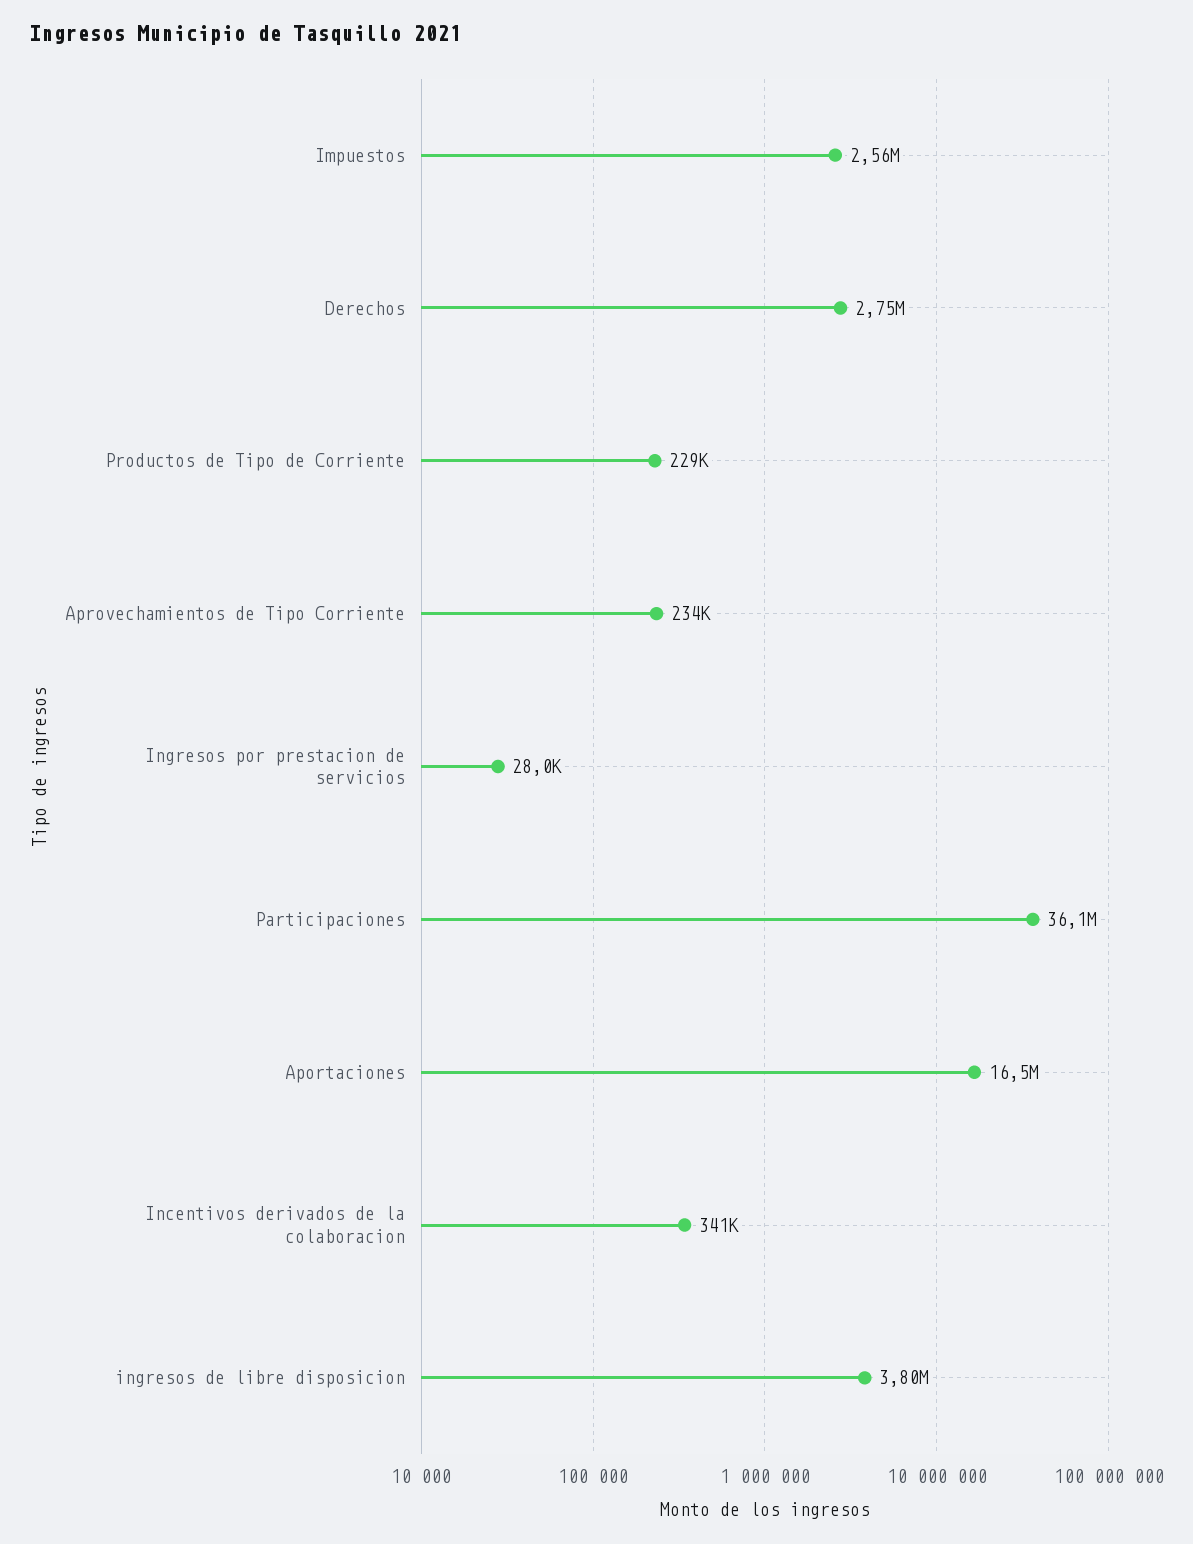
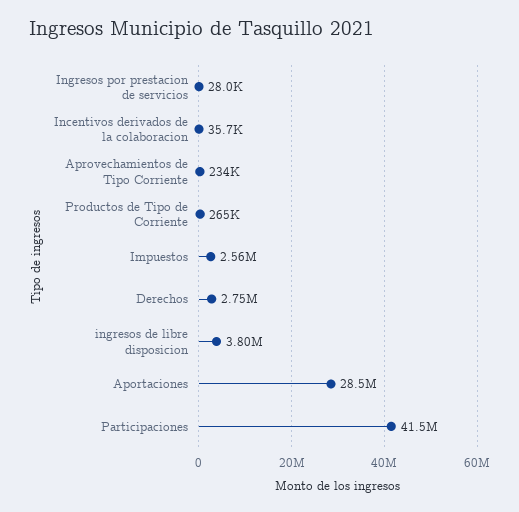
Productos de Tipo de Corriente: 229000 -> 265000
Participaciones: 36100000 -> 41500000
Aportaciones: 16500000 -> 28500000
Incentivos derivados de la colaboracion: 341000 -> 35700

